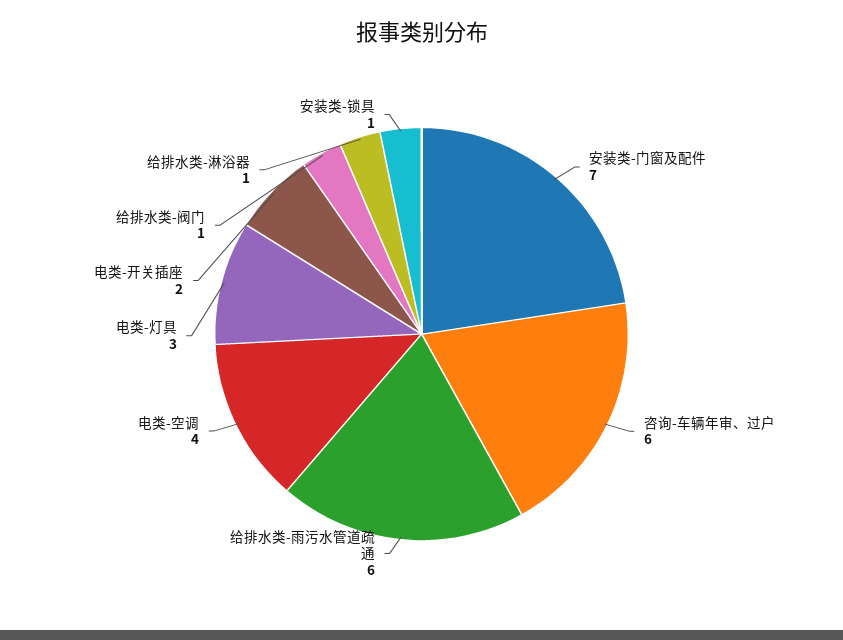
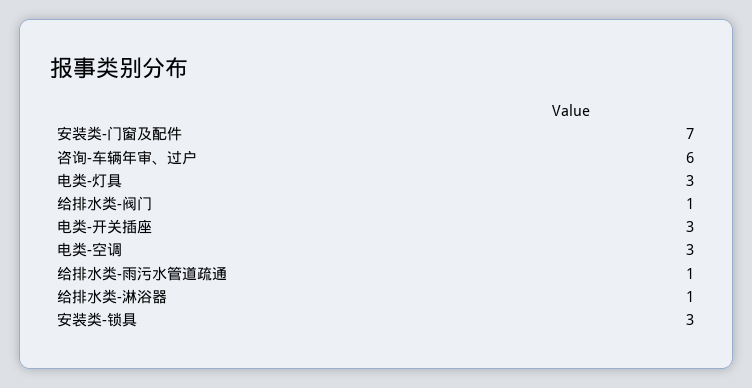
给排水类-雨污水管道疏通: 6 -> 1
电类-空调: 4 -> 3
电类-开关插座: 2 -> 3
安装类-锁具: 1 -> 3

